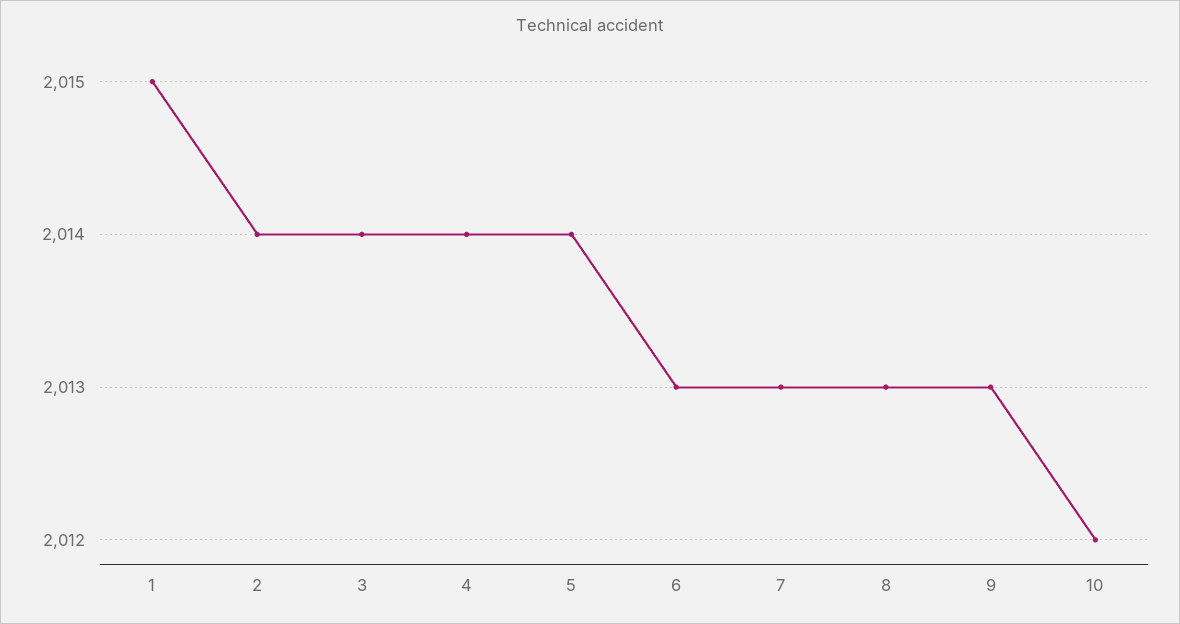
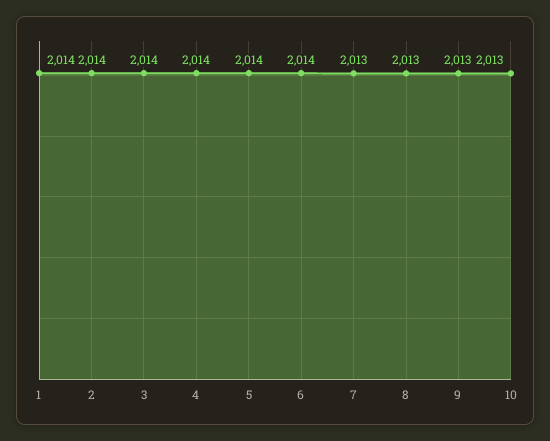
1: 2015 -> 2014
6: 2013 -> 2014
10: 2012 -> 2013

